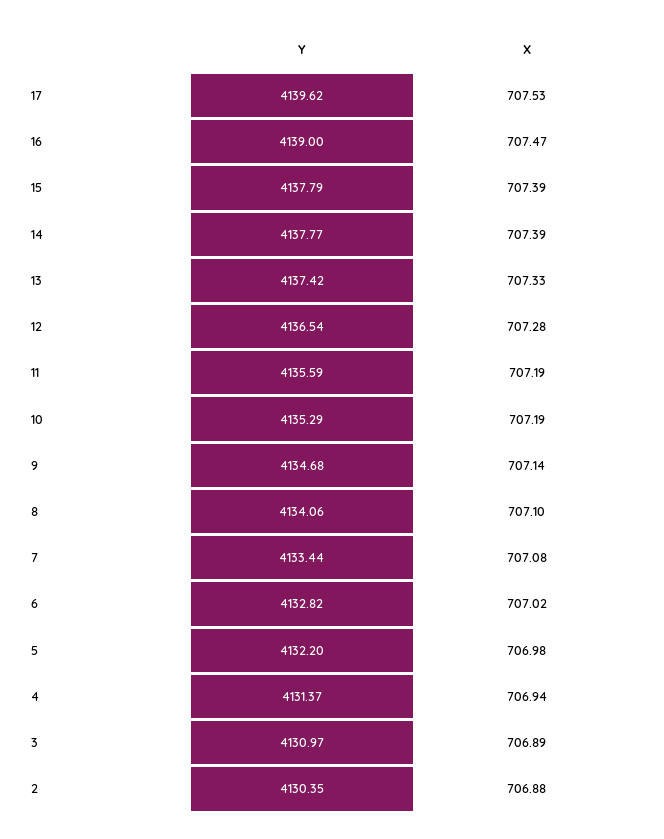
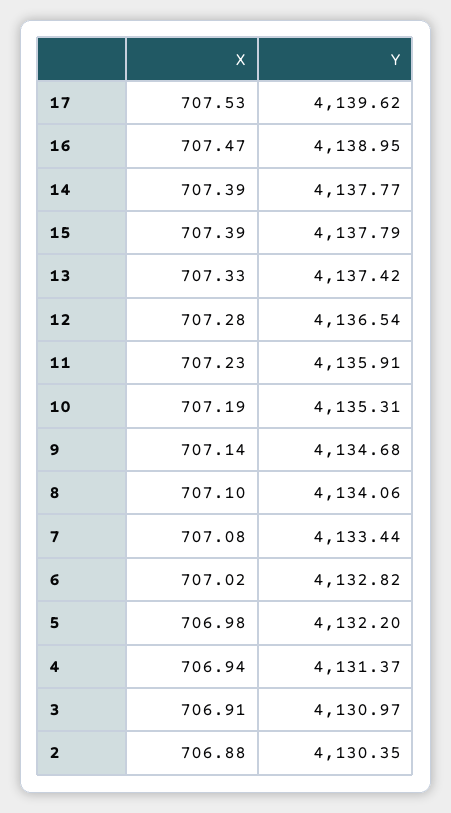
Y, 16: 4139 -> 4138.95
Y, 11: 4135.59 -> 4135.91
X, 11: 707.19 -> 707.23
Y, 10: 4135.29 -> 4135.31
X, 3: 706.89 -> 706.91

